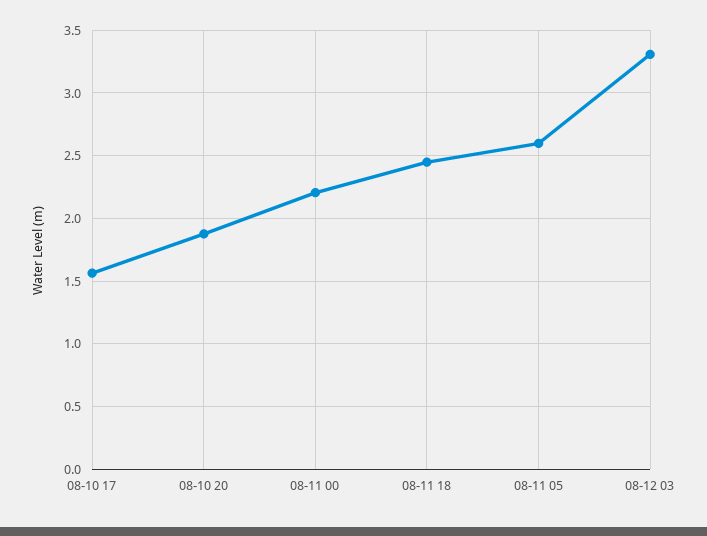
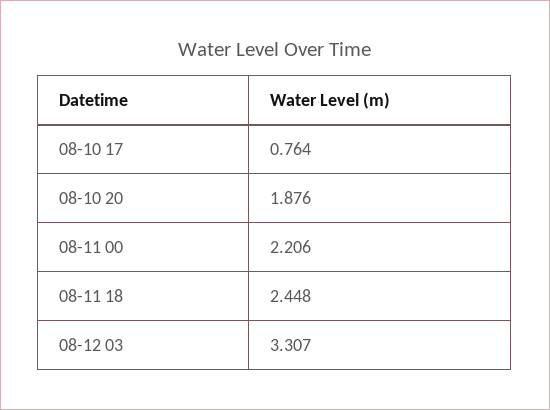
08-10 17: 1.55 -> 0.764
08-11 05: 2.6 -> none

